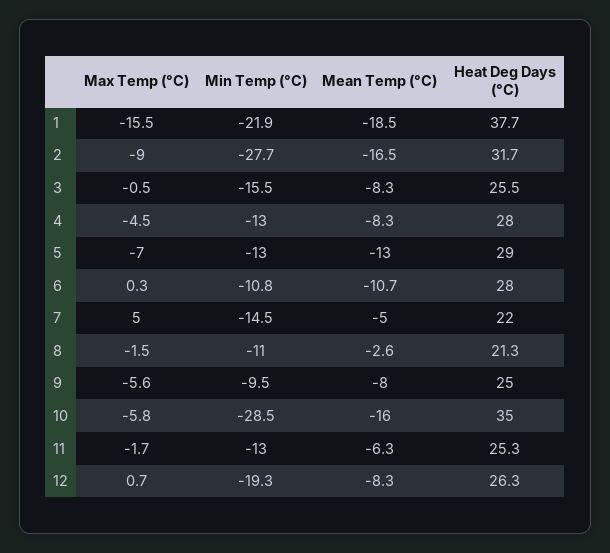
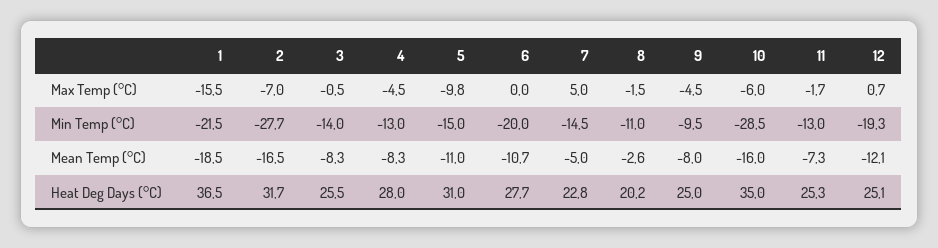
Min Temp (°C), 1: -21.9 -> -21.5
Heat Deg Days (°C), 1: 37.7 -> 36.5
Max Temp (°C), 2: -9 -> -7
Min Temp (°C), 3: -15.5 -> -14
Max Temp (°C), 5: -7 -> -9.8
Min Temp (°C), 5: -13 -> -15
Mean Temp (°C), 5: -13 -> -11
Heat Deg Days (°C), 5: 29 -> 31
Max Temp (°C), 6: 0.3 -> 0
Min Temp (°C), 6: -10.8 -> -20
Heat Deg Days (°C), 6: 28 -> 27.7
Heat Deg Days (°C), 7: 22 -> 22.8
Heat Deg Days (°C), 8: 21.3 -> 20.2
Max Temp (°C), 9: -5.6 -> -4.5
Max Temp (°C), 10: -5.8 -> -6
Mean Temp (°C), 11: -6.3 -> -7.3
Mean Temp (°C), 12: -8.3 -> -12.1
Heat Deg Days (°C), 12: 26.3 -> 25.1

